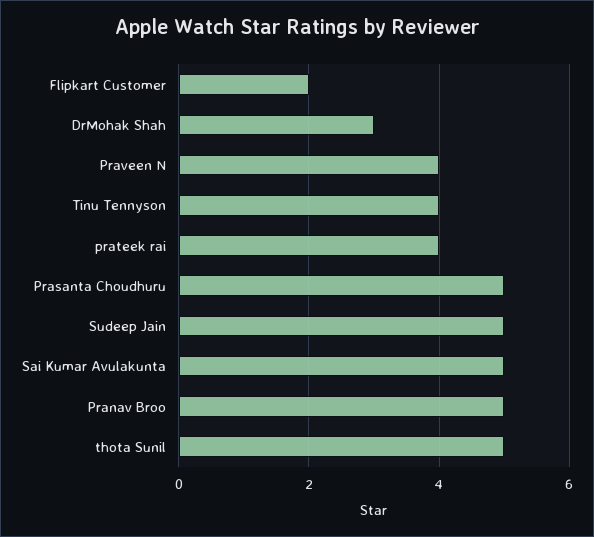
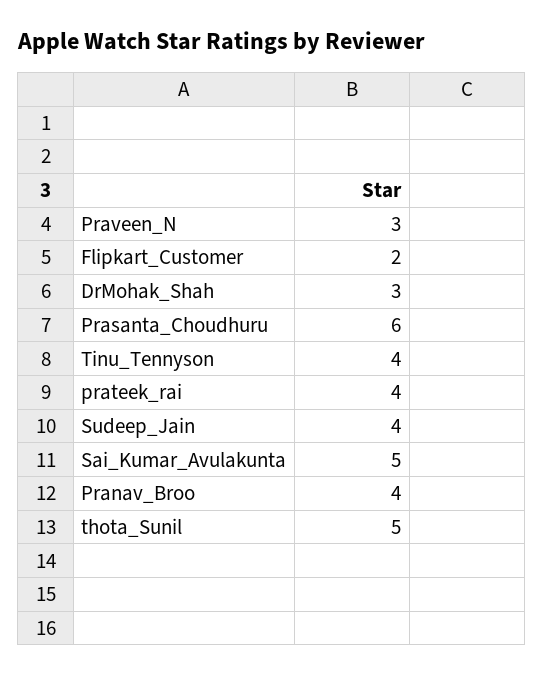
Praveen N: 4 -> 3
Prasanta Choudhuru: 5 -> 6
Sudeep Jain: 5 -> 4
Pranav Broo: 5 -> 4

